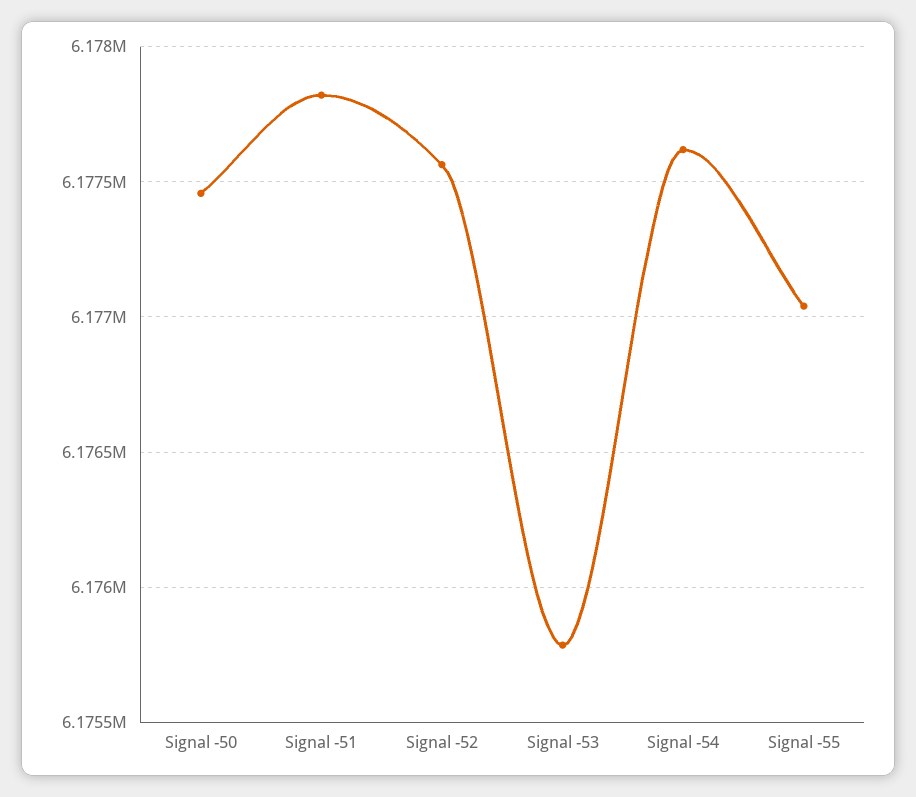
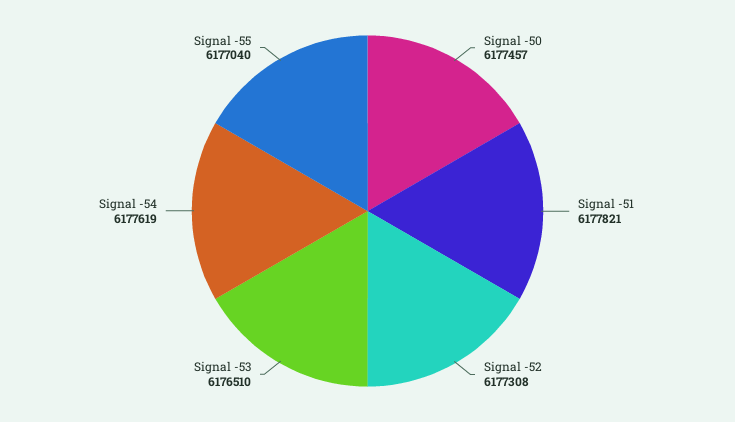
Signal -52: 6177550 -> 6177308
Signal -53: 6175800 -> 6176510

